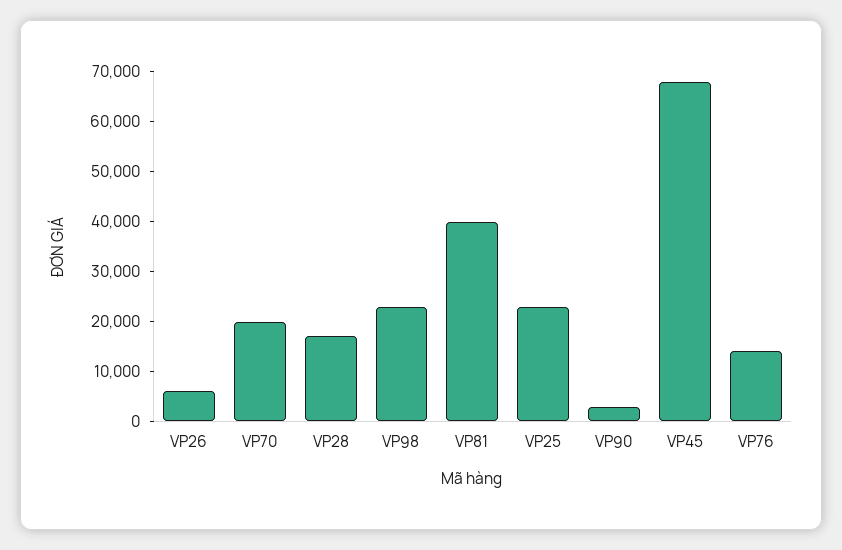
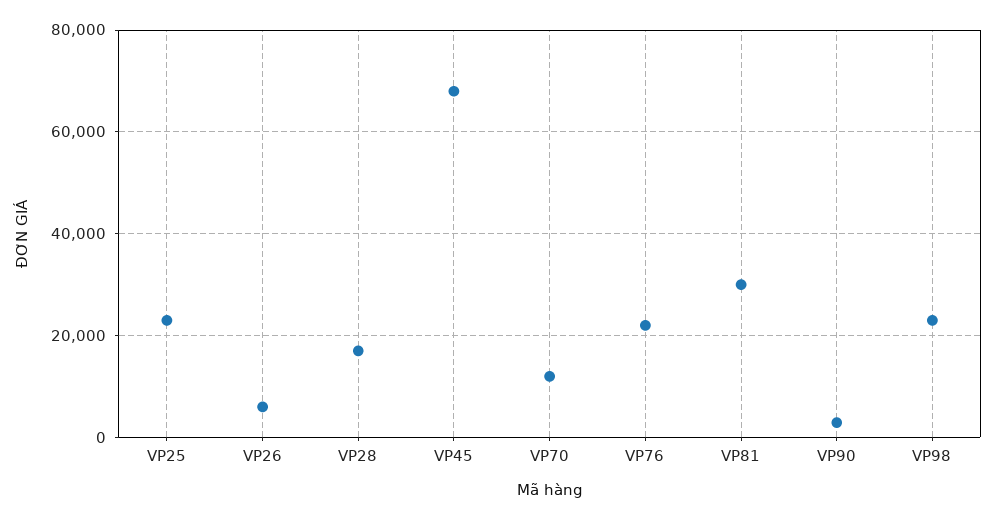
VP70: 20000 -> 12000
VP81: 40000 -> 30000
VP76: 14000 -> 22000

